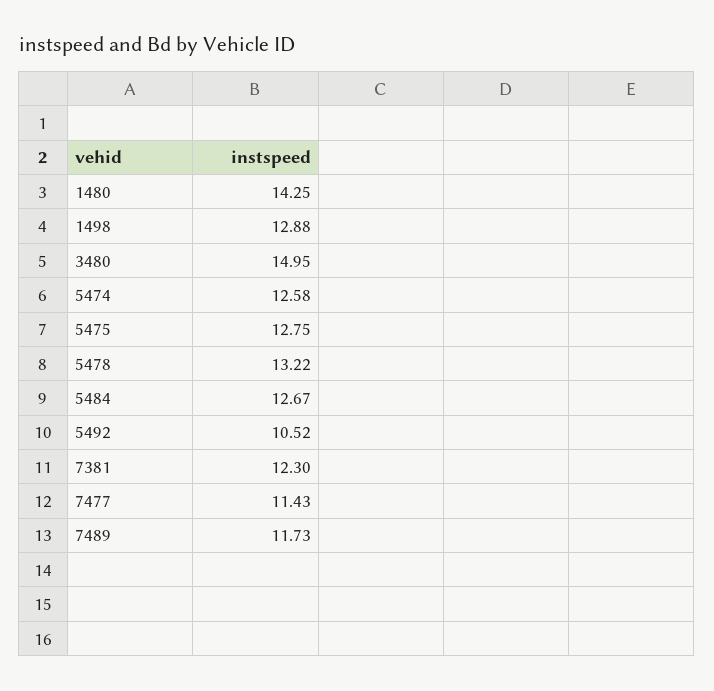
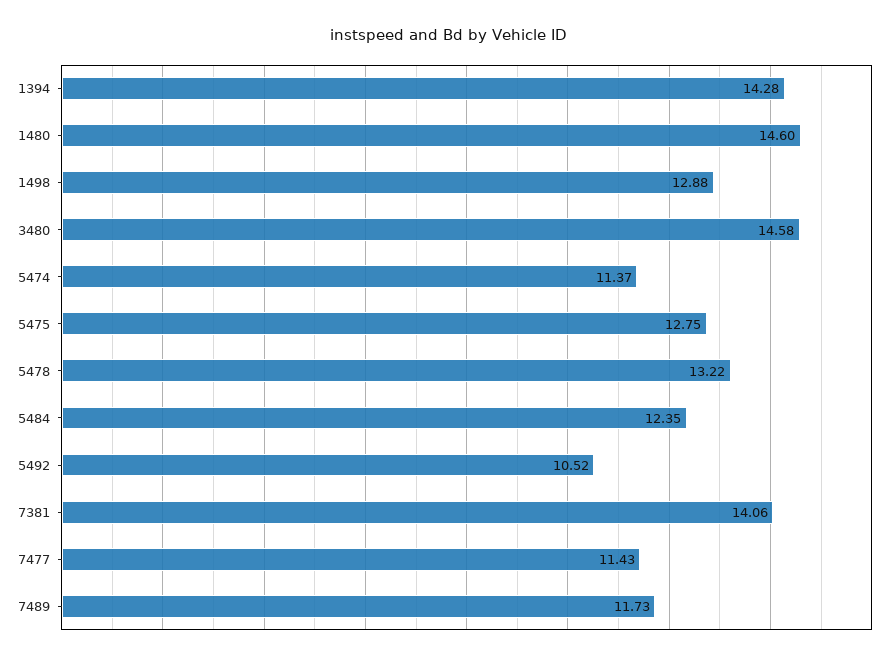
1480: 14.25 -> 14.6
3480: 14.95 -> 14.58
5474: 12.58 -> 11.37
5484: 12.67 -> 12.35
7381: 12.3 -> 14.06
1394: none -> 14.28

